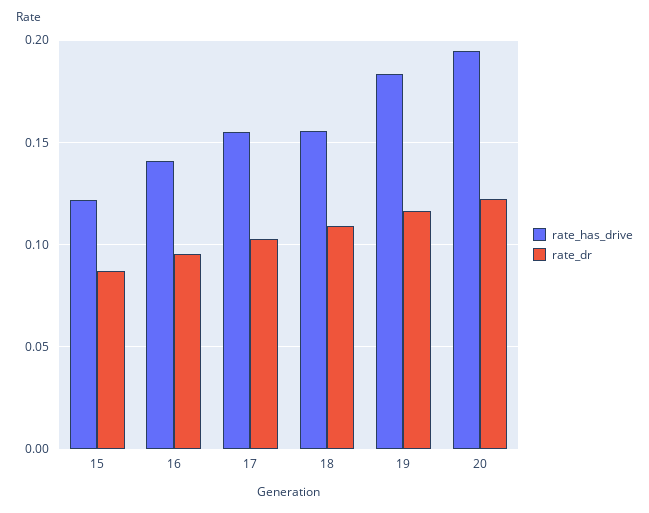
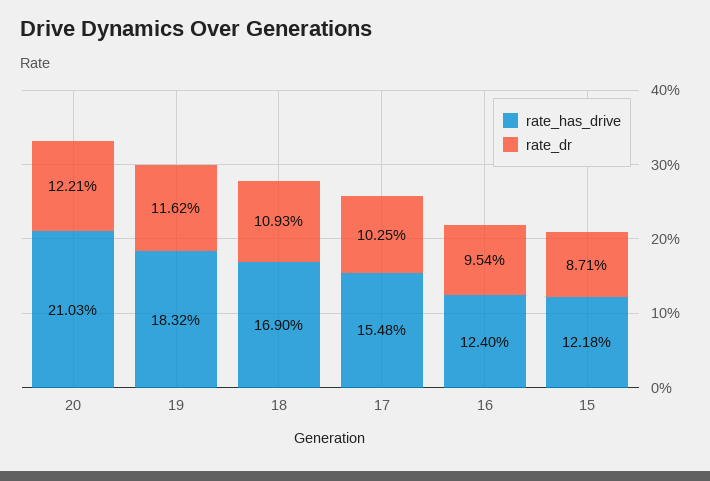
rate_has_drive, 16: 0.14 -> 0.124
rate_has_drive, 18: 0.155 -> 0.169
rate_has_drive, 20: 0.195 -> 0.2103

